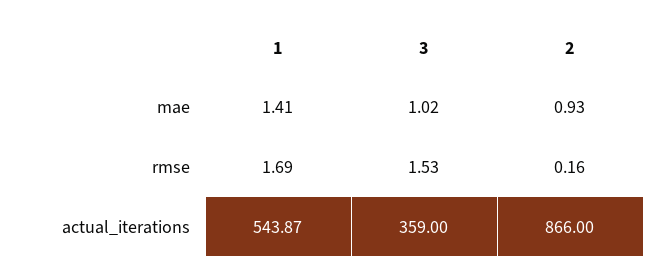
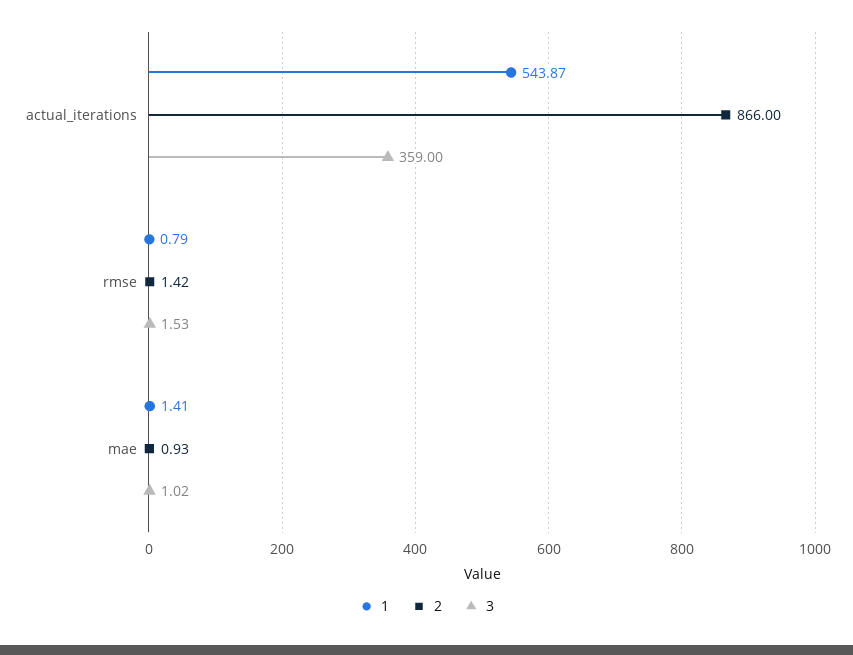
1, rmse: 1.69 -> 0.79
2, rmse: 0.16 -> 1.42

